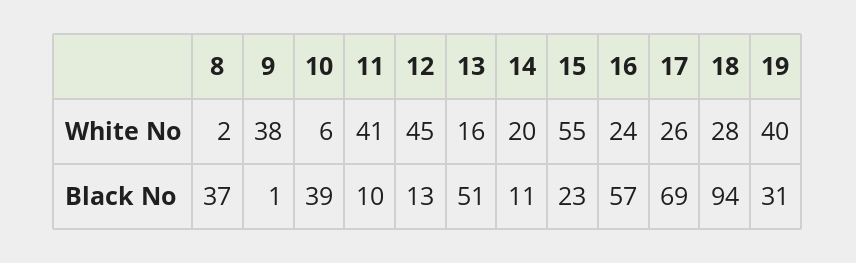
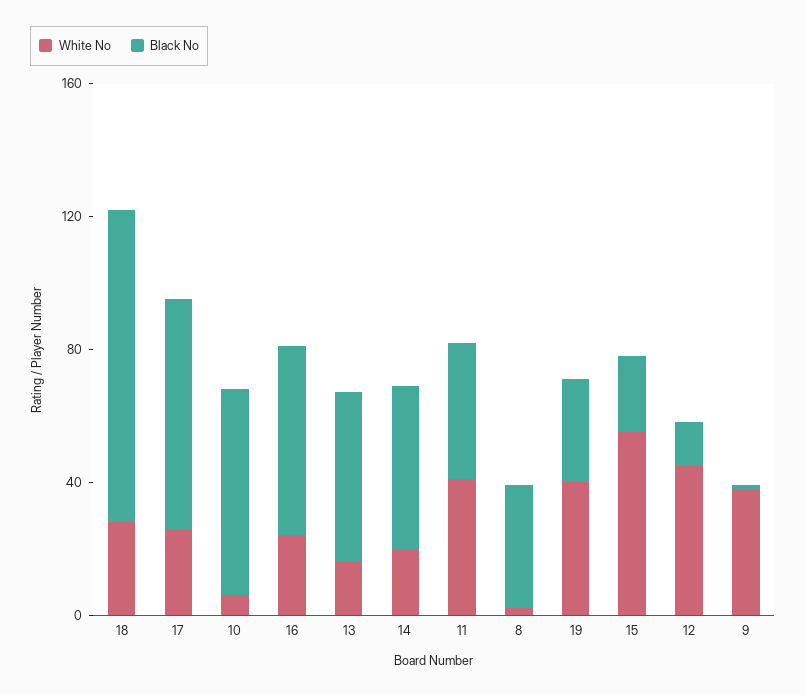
Black No, 10: 39 -> 60
Black No, 11: 10 -> 40
Black No, 14: 11 -> 50

